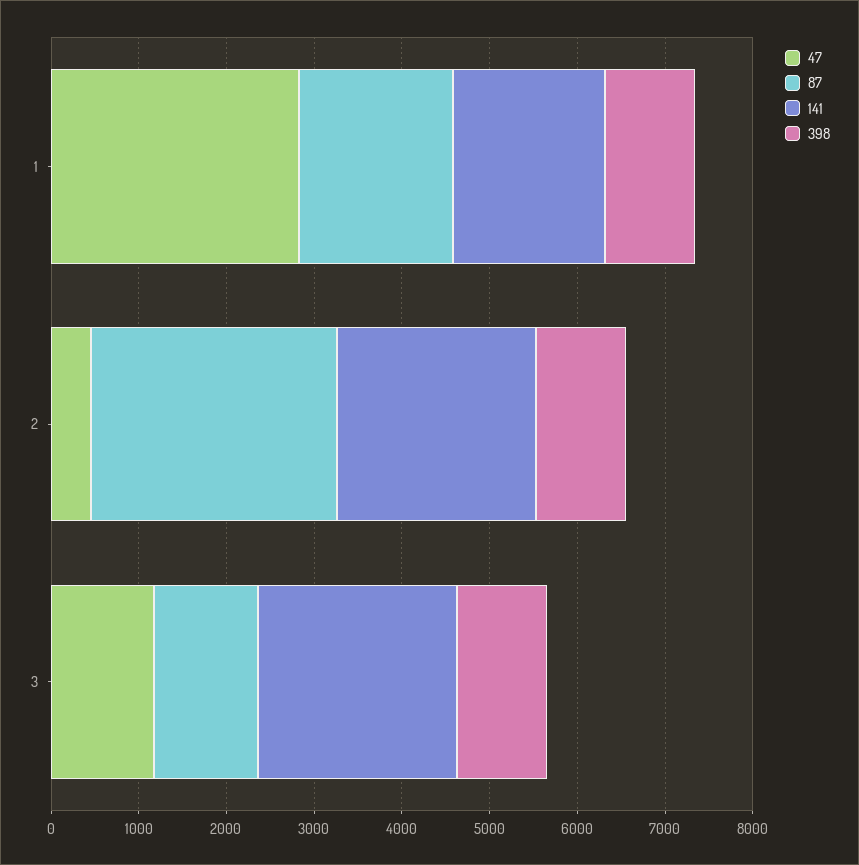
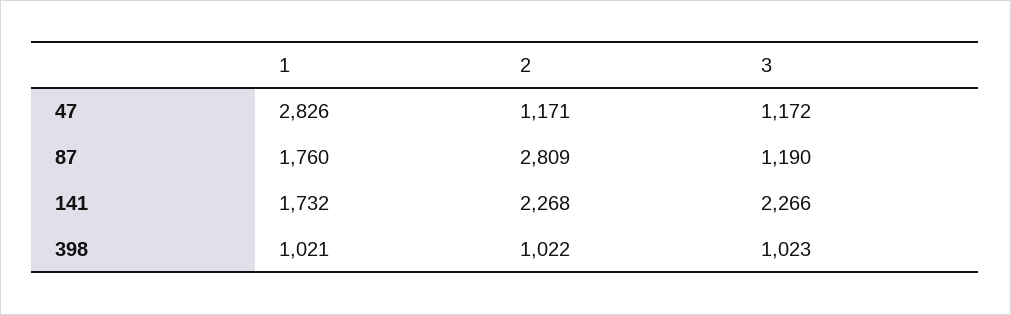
47, 2: 400 -> 1171

